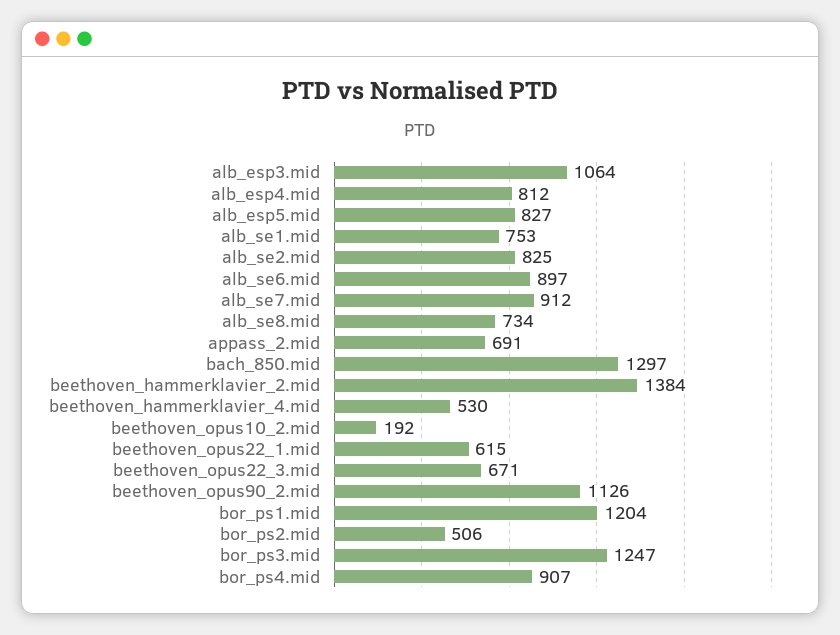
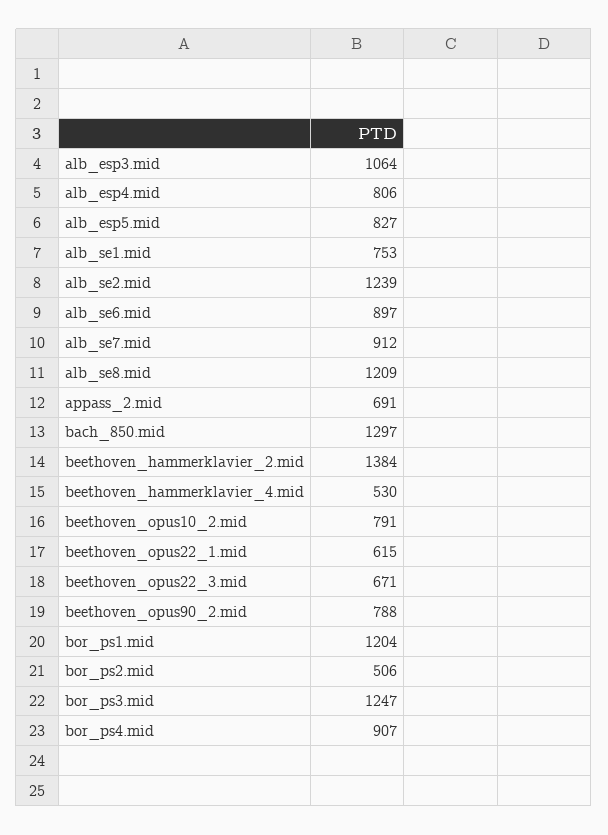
alb_esp4.mid: 812 -> 806
alb_se2.mid: 825 -> 1239
alb_se8.mid: 734 -> 1209
beethoven_opus10_2.mid: 192 -> 791
beethoven_opus90_2.mid: 1126 -> 788

